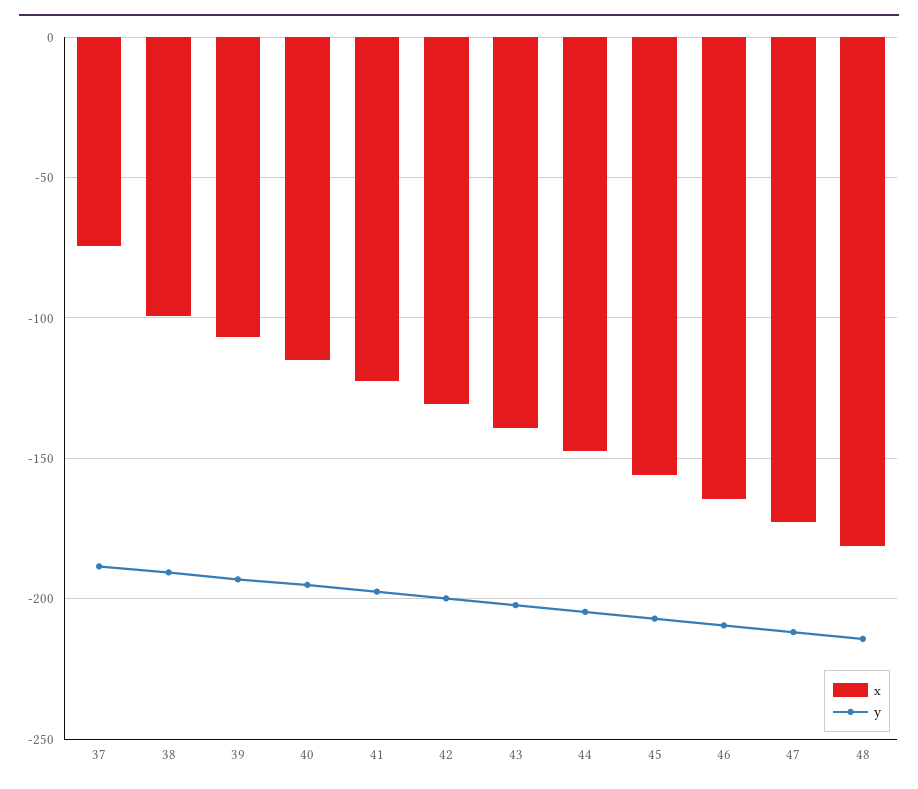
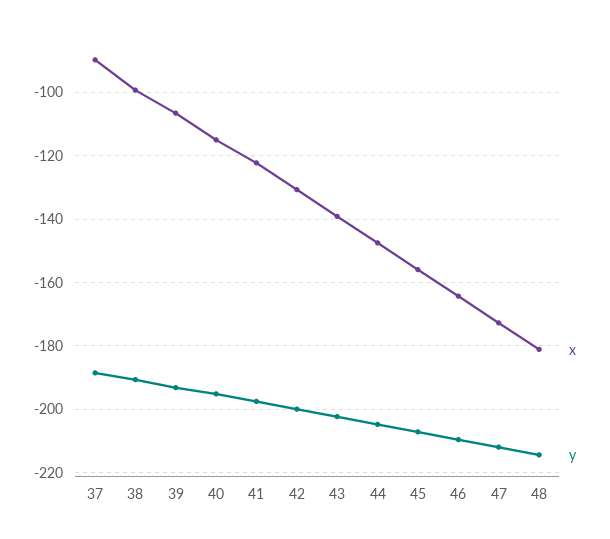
x, 37: -75 -> -90

